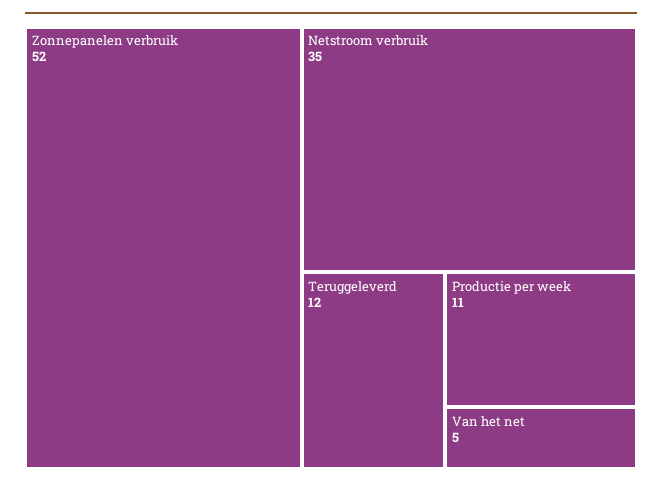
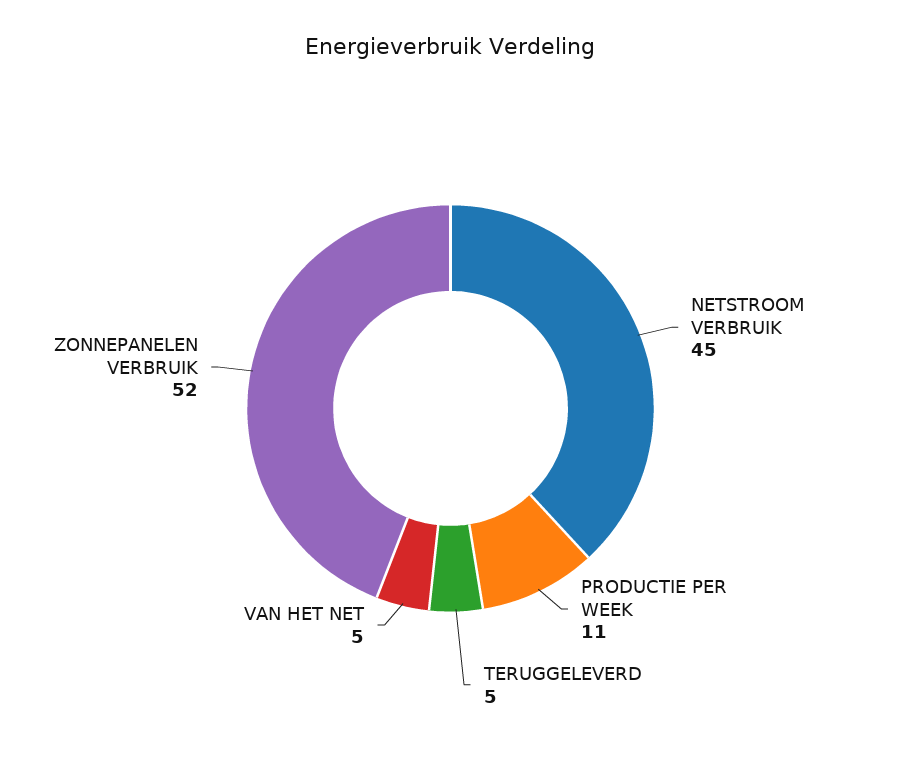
Netstroom verbruik: 35 -> 45
Teruggeleverd: 12 -> 5

